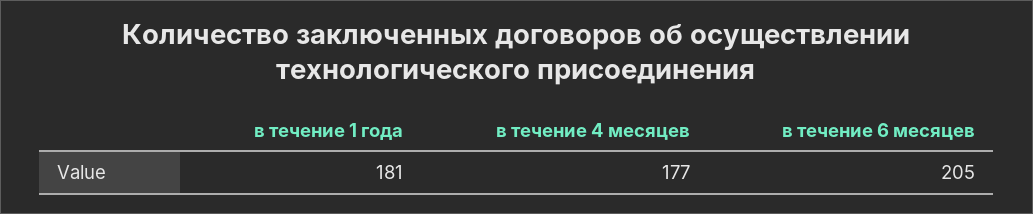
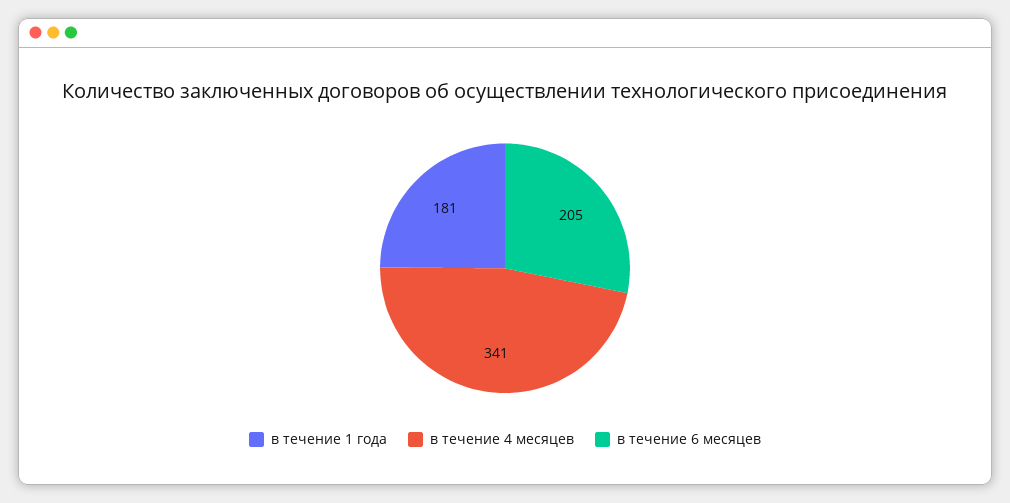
в течение 4 месяцев: 177 -> 341

